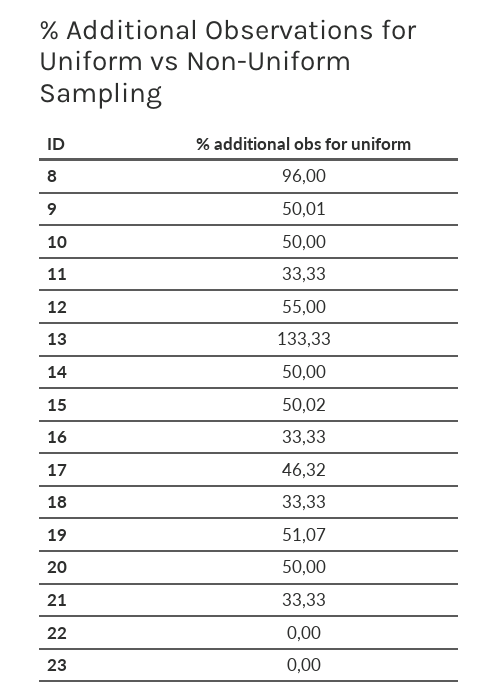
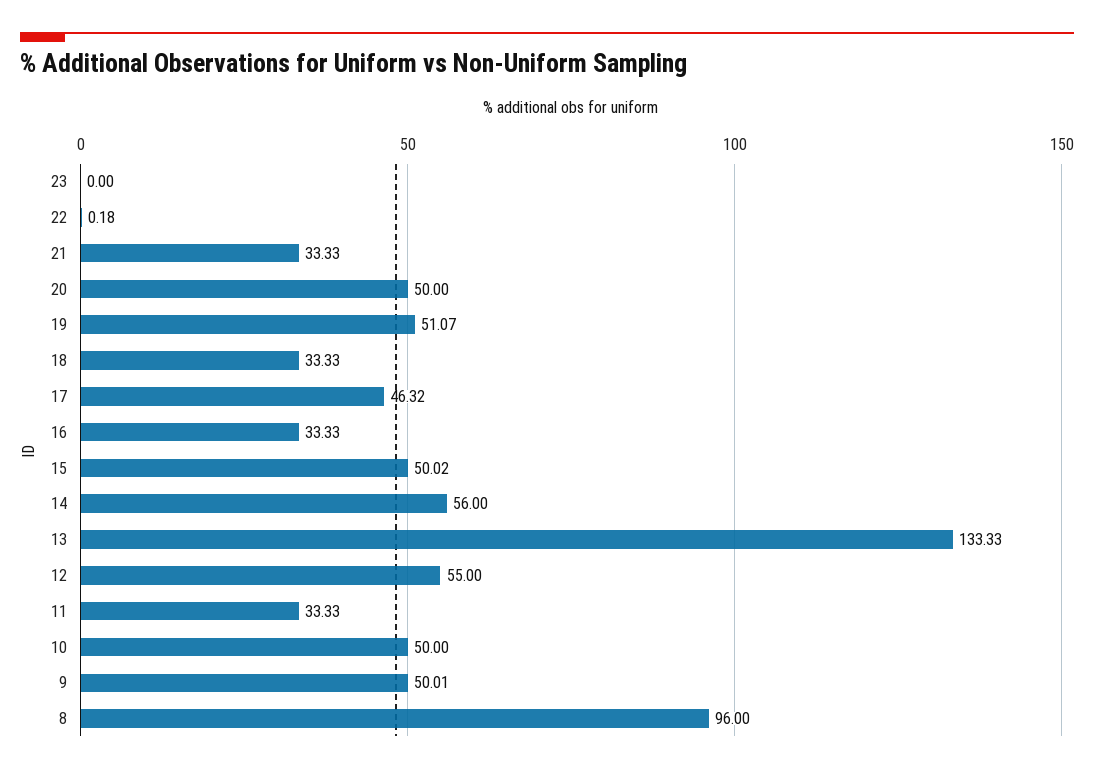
14: 50 -> 56
22: 0 -> 0.18

